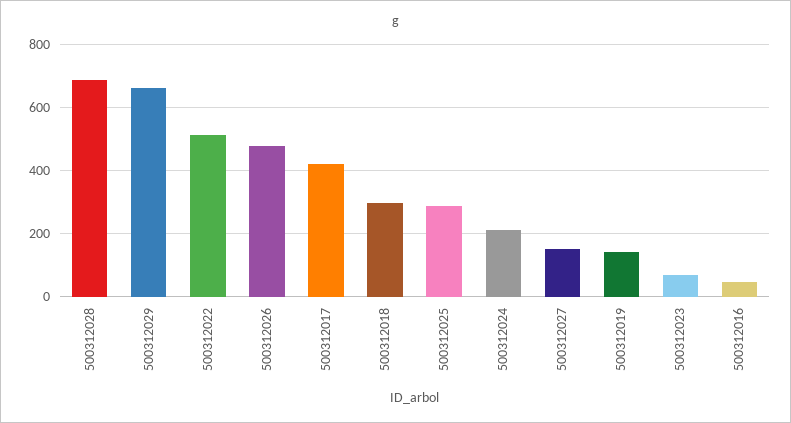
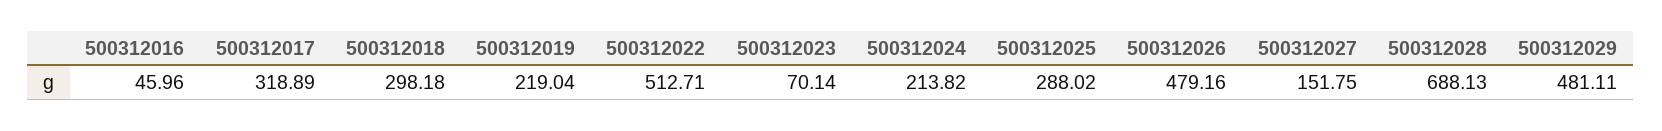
500312029: 660 -> 481.11
500312017: 420 -> 318.89
500312019: 140 -> 219.04

